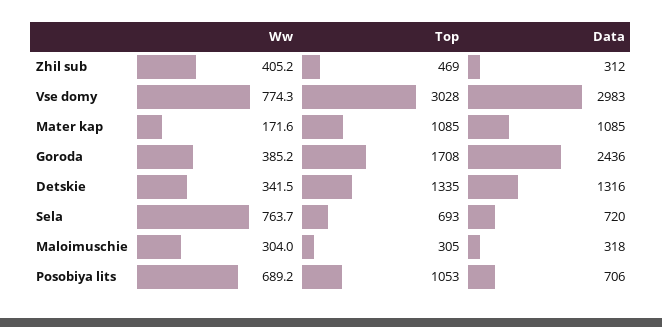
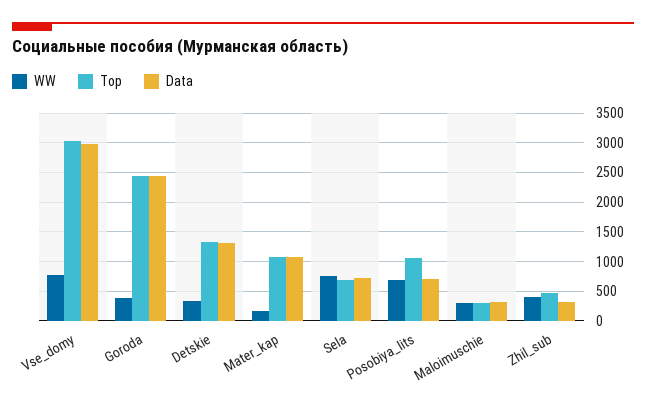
Top, Goroda: 1708 -> 2500

